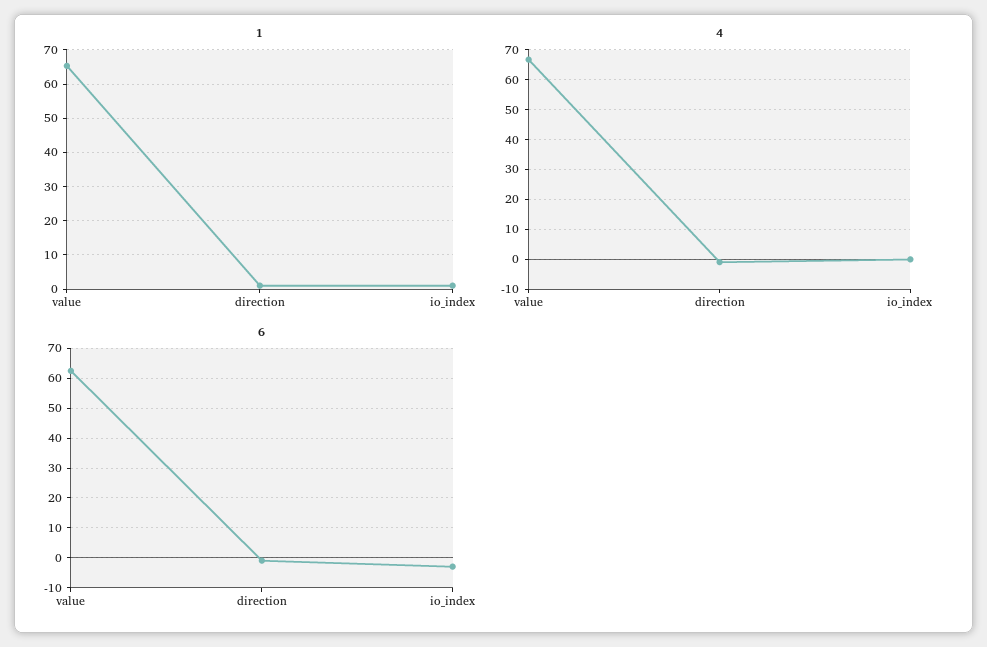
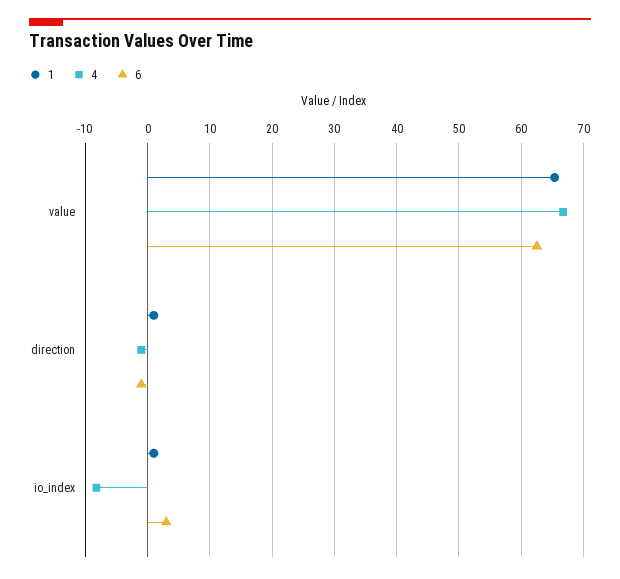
4, io_index: 0 -> -8
6, io_index: -2.5 -> 3

